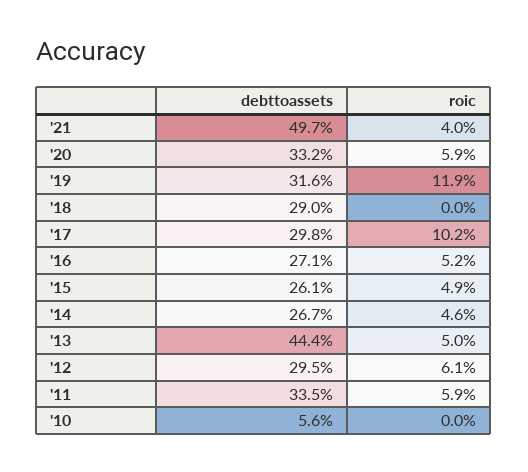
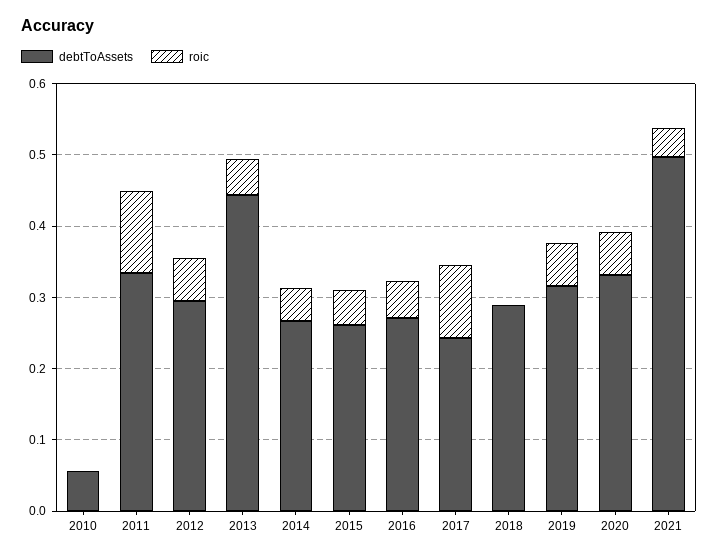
roic, '19: 0.119 -> 0.06
debttoassets, '17: 0.298 -> 0.24
roic, '11: 0.059 -> 0.12

